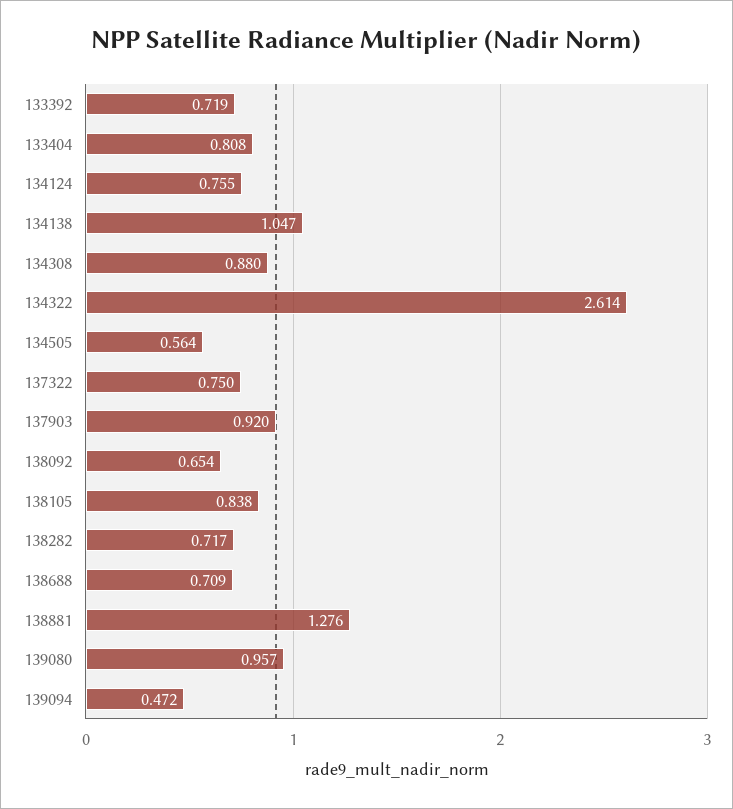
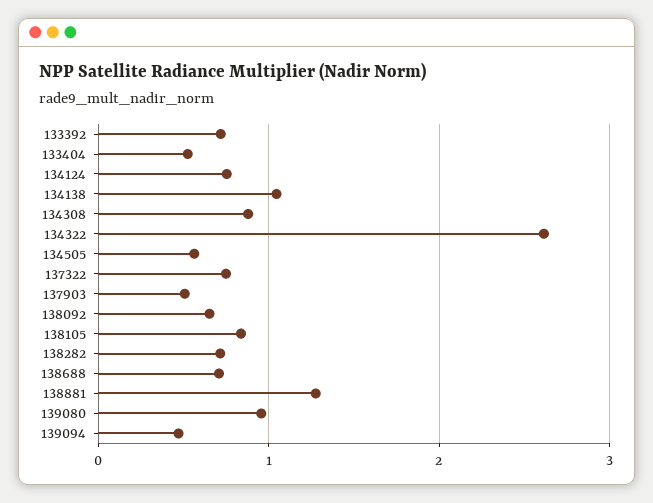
133404: 0.808 -> 0.5
137903: 0.92 -> 0.5

